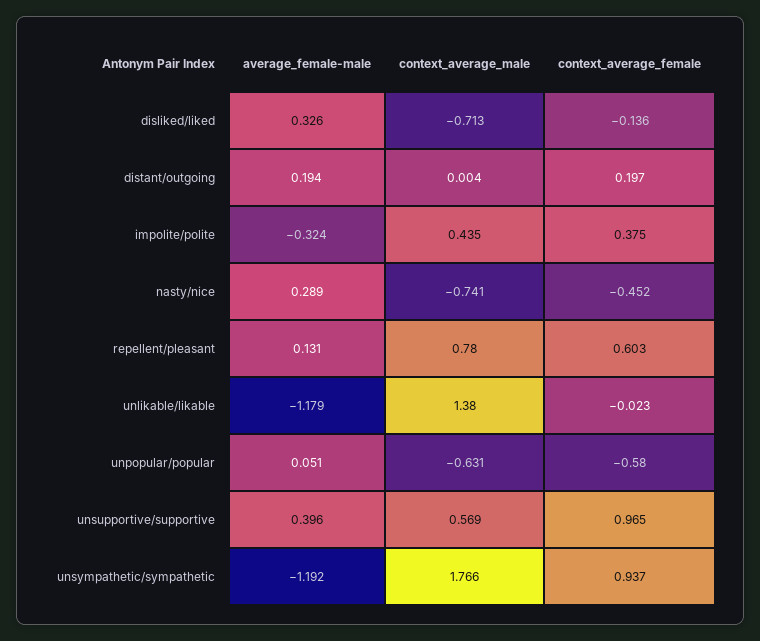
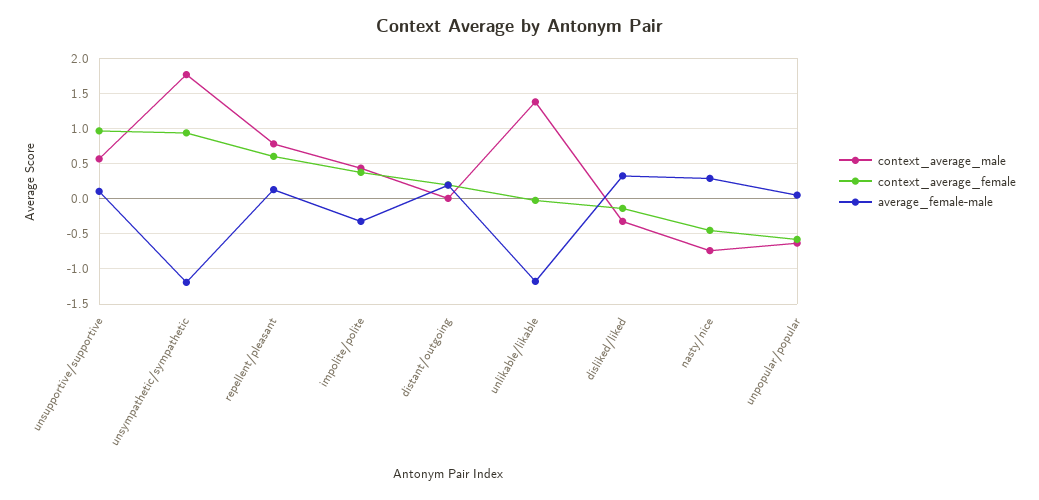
context_average_male, disliked/liked: -0.713 -> -0.3
average_female-male, unsupportive/supportive: 0.396 -> 0.1

